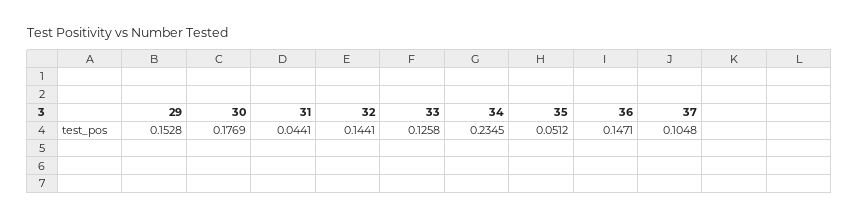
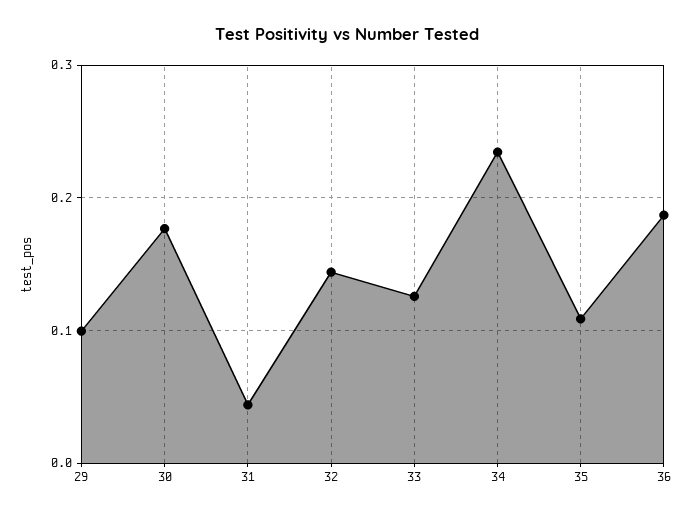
29: 0.1528 -> 0.1
35: 0.0512 -> 0.11
36: 0.1471 -> 0.19
37: 0.1048 -> none

